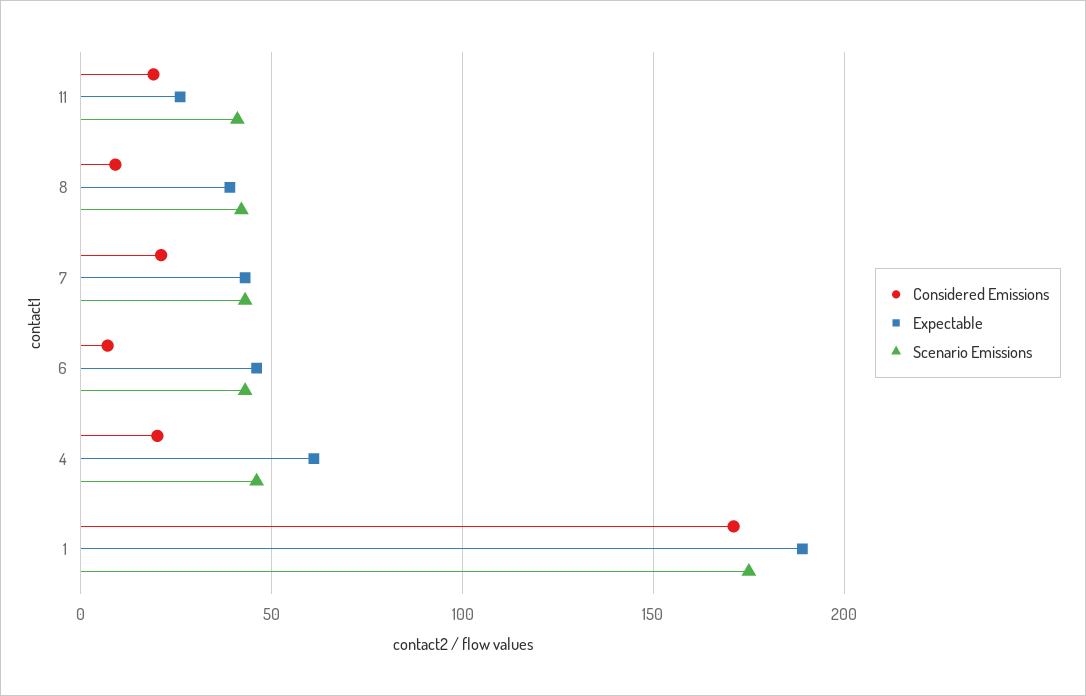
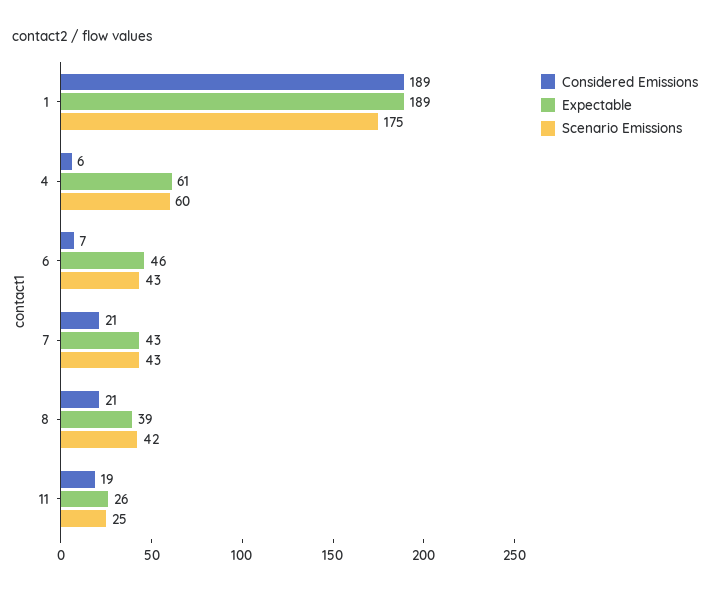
Scenario Emissions, 11: 40 -> 25
Considered Emissions, 8: 10 -> 21
Considered Emissions, 4: 20 -> 6
Scenario Emissions, 4: 45 -> 60
Considered Emissions, 1: 170 -> 189

